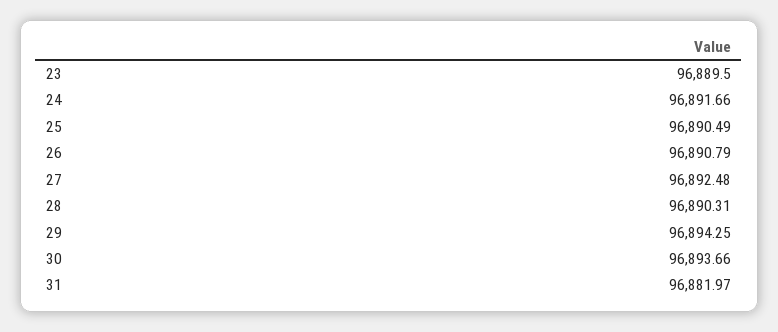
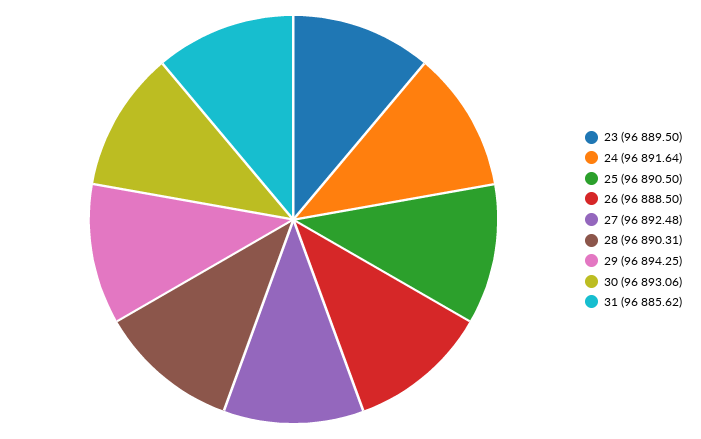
24: 96891.66 -> 96891.64
25: 96890.49 -> 96890.5
26: 96890.79 -> 96888.5
30: 96893.66 -> 96893.06
31: 96881.97 -> 96885.62

